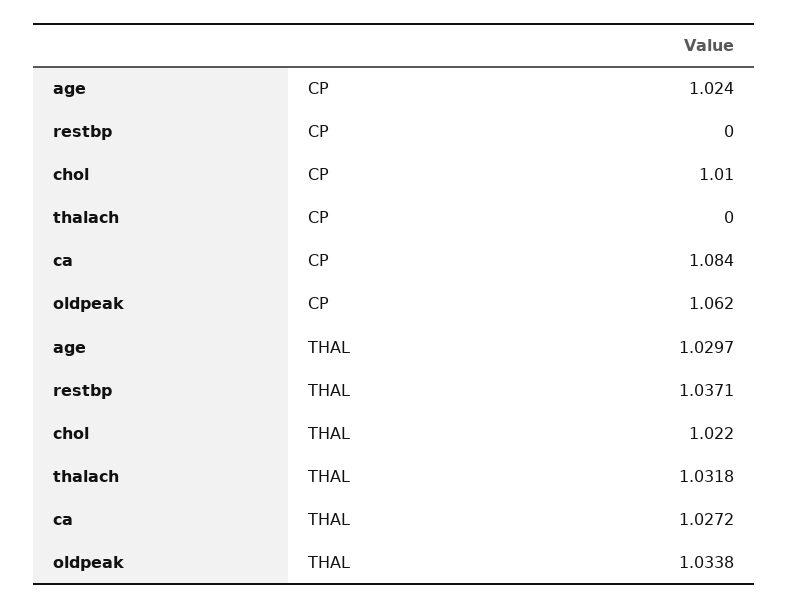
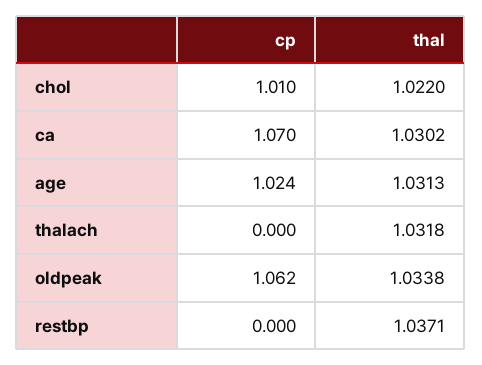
ca, CP: 1.084 -> 1.07
age, THAL: 1.0297 -> 1.0313
ca, THAL: 1.0272 -> 1.0302

